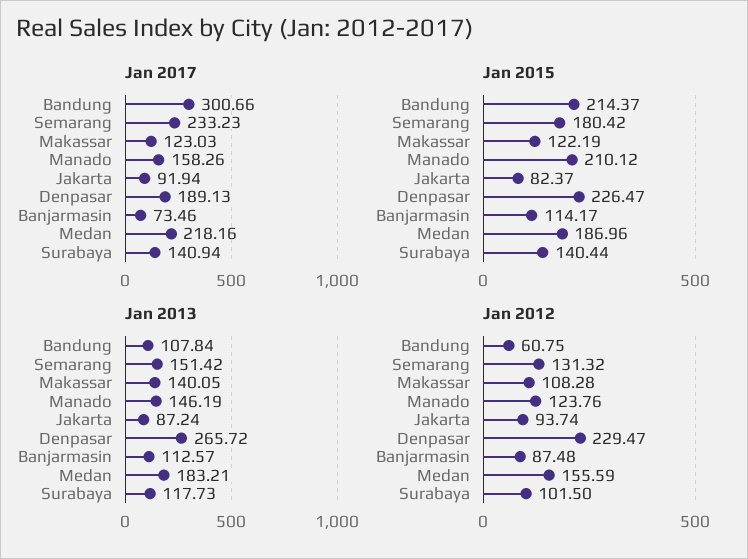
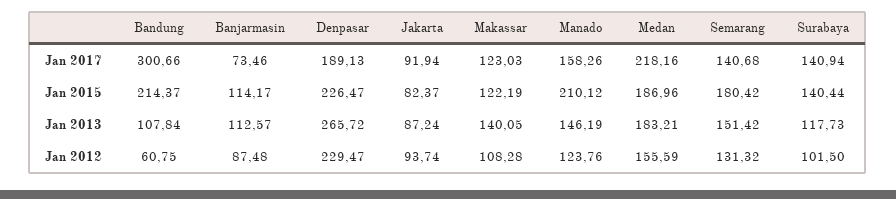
Jan 2017, Semarang: 233.23 -> 140.68

